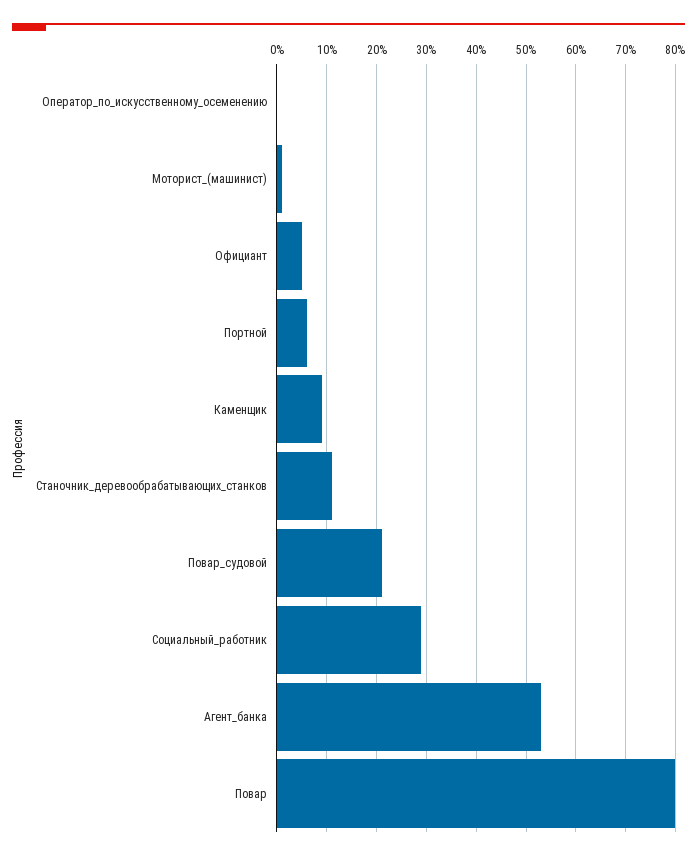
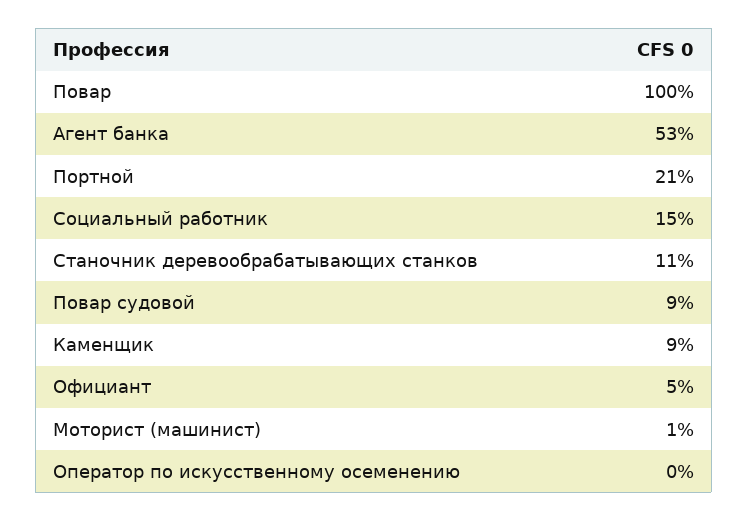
Портной: 5 -> 21
Повар_судовой: 20 -> 9
Социальный_работник: 30 -> 15
Повар: 80 -> 100

